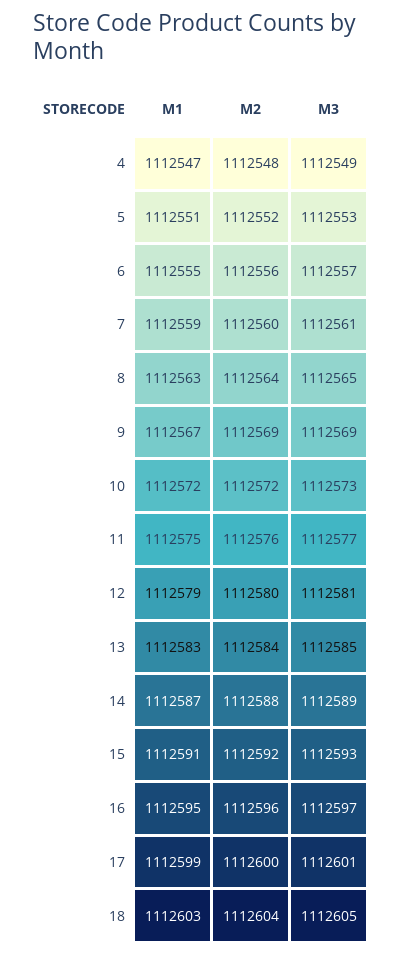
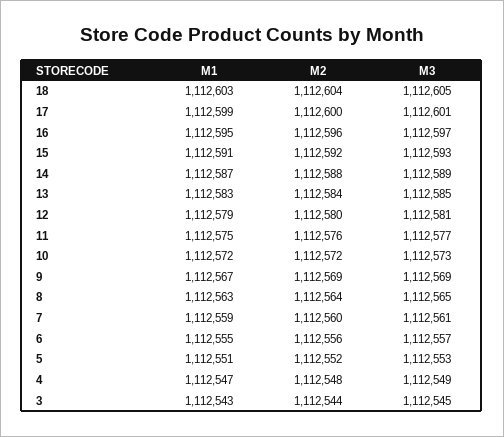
M1, 3: none -> 1112543
M2, 3: none -> 1112544
M3, 3: none -> 1112545

